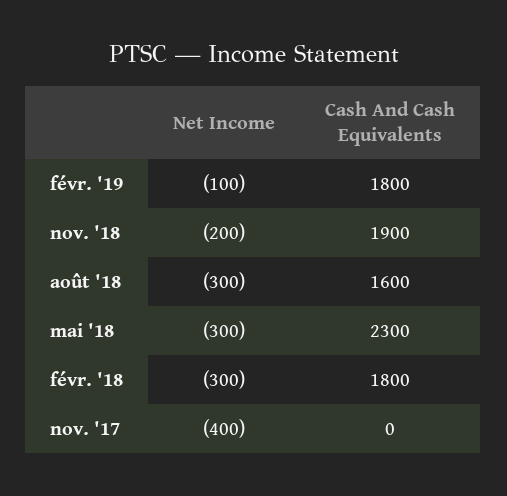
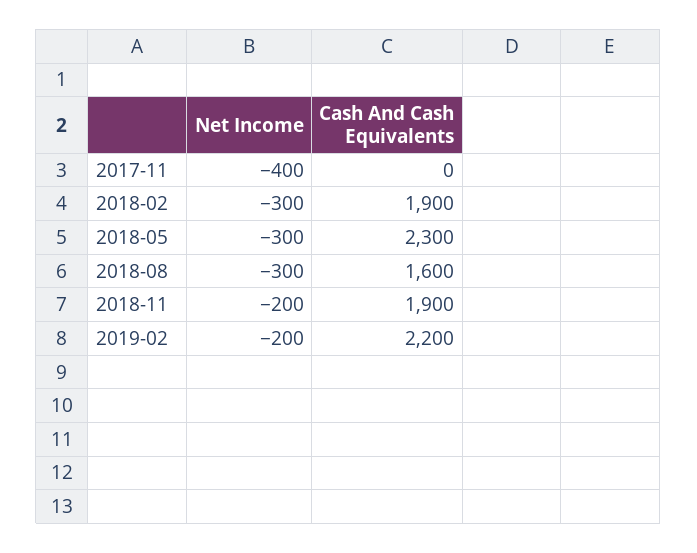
Net Income, févr. '19: -100 -> -200
Cash And Cash Equivalents, févr. '19: 1800 -> 2200
Cash And Cash Equivalents, févr. '18: 1800 -> 1900

